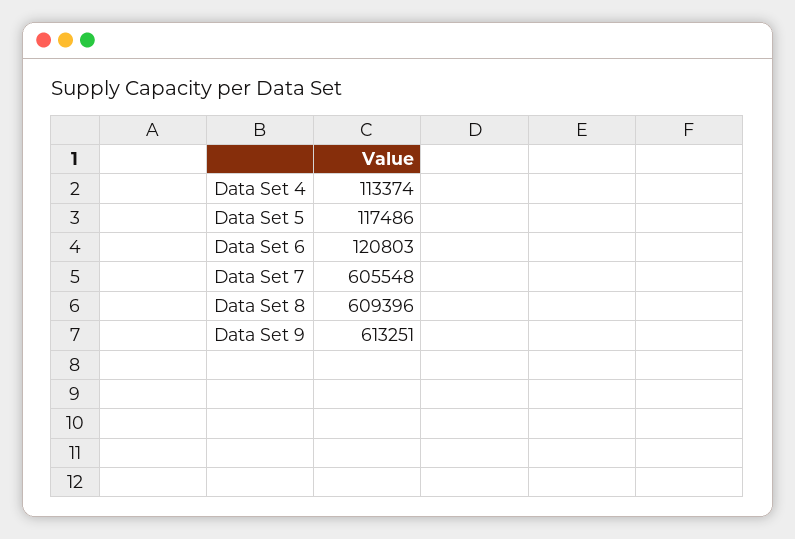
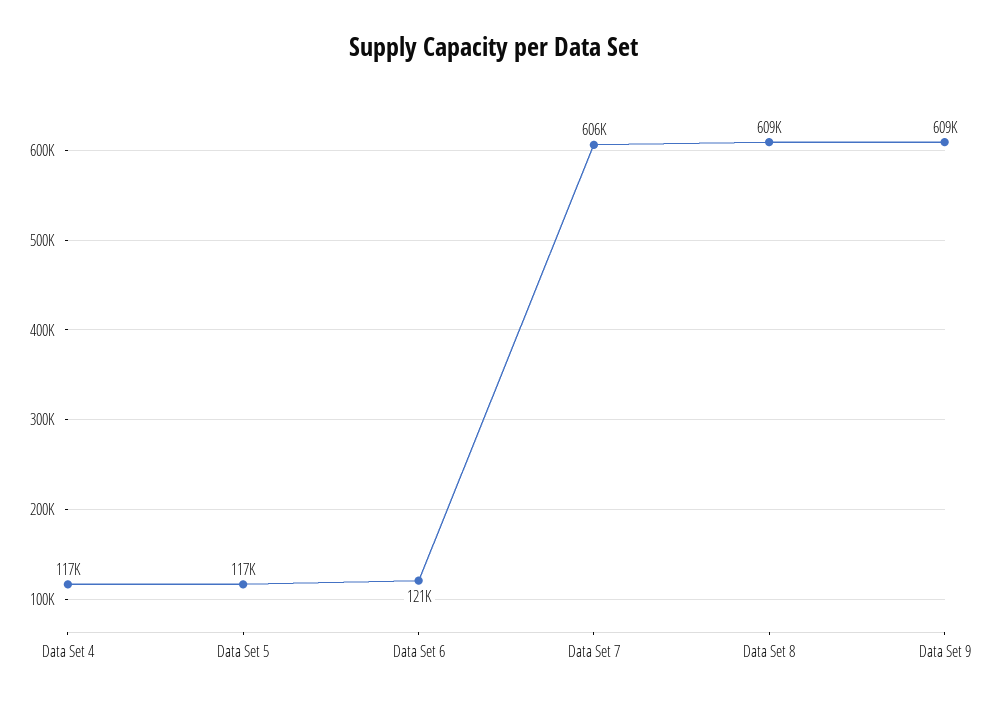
Data Set 4: 113374 -> 117000
Data Set 9: 613251 -> 609000

